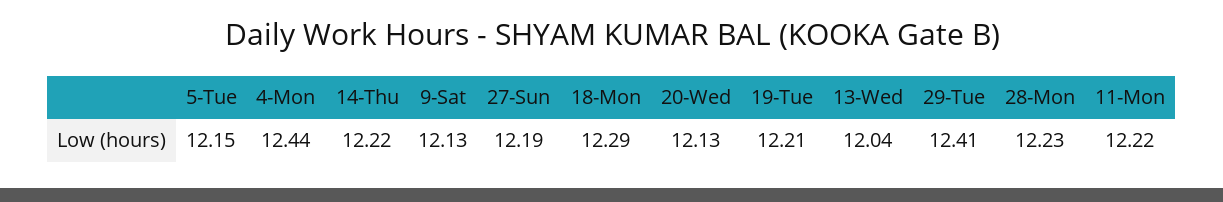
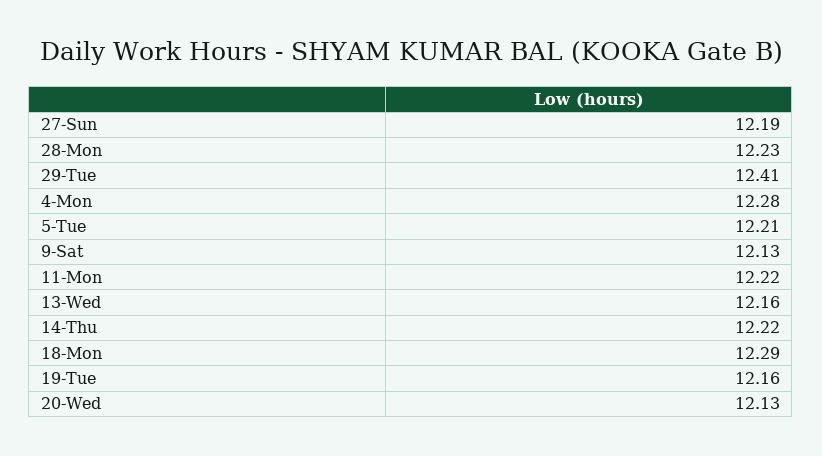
5-Tue: 12.15 -> 12.21
4-Mon: 12.44 -> 12.28
19-Tue: 12.21 -> 12.16
13-Wed: 12.04 -> 12.16

